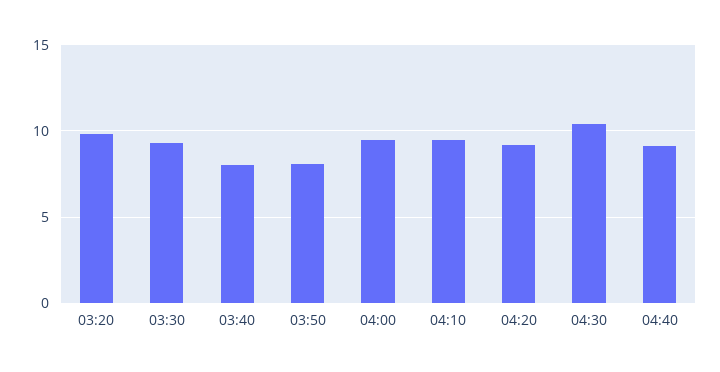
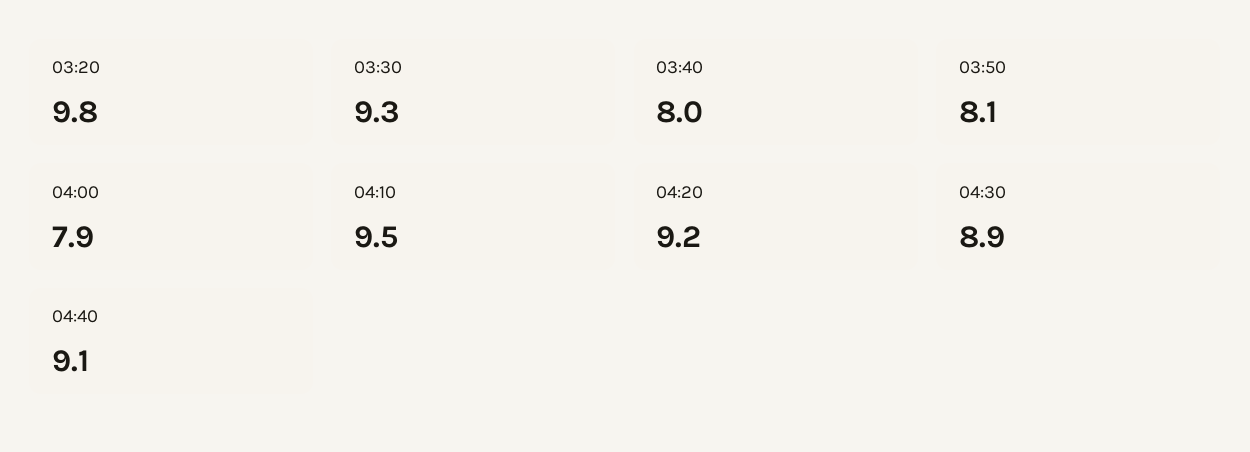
04:00: 9.5 -> 7.9
04:30: 10.5 -> 8.9

